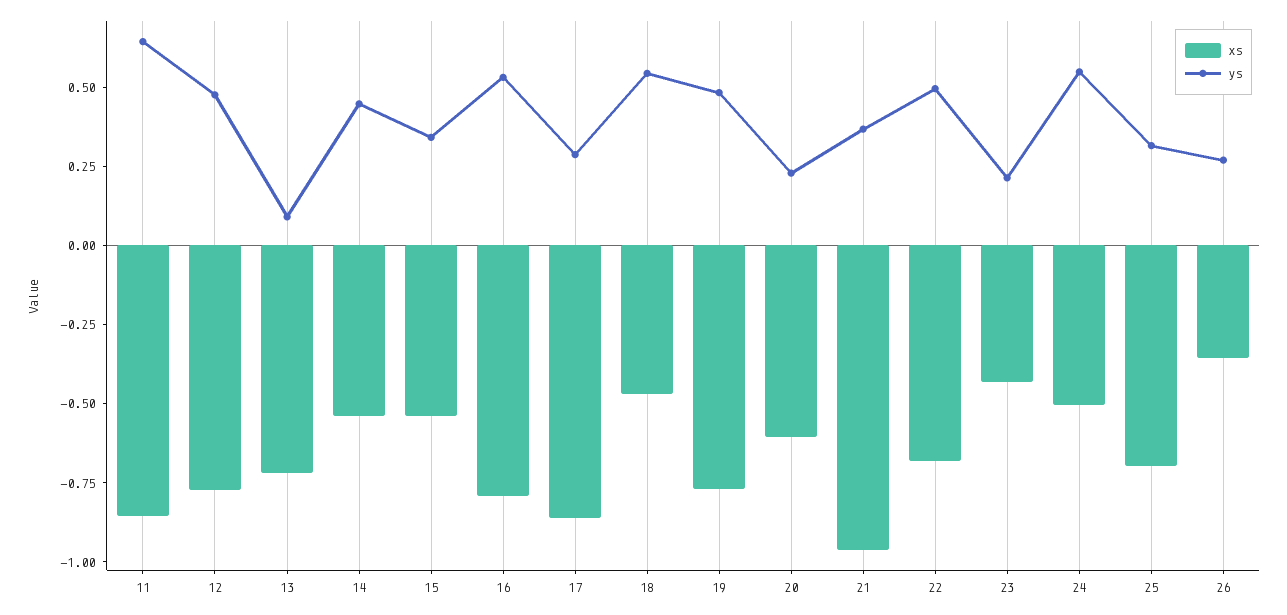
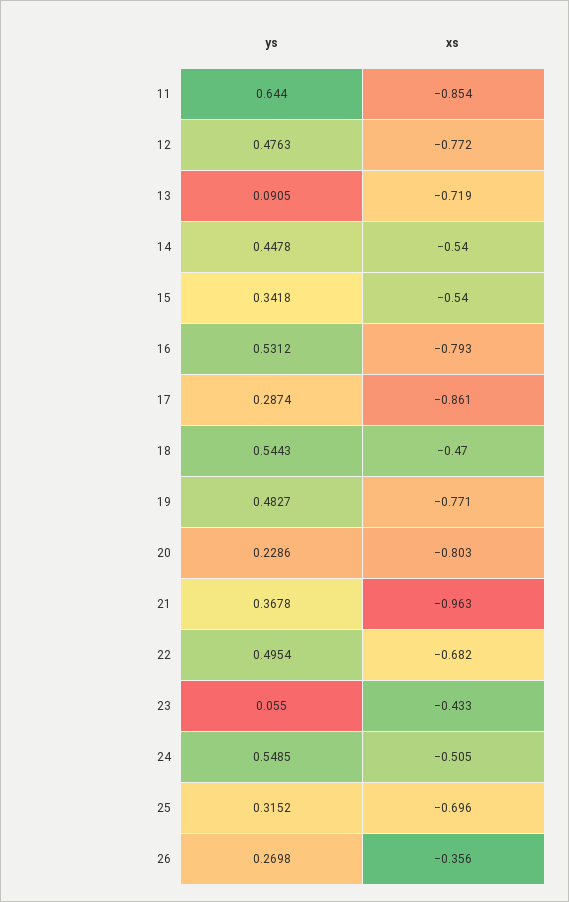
xs, 20: -0.6 -> -0.803
ys, 23: 0.2 -> 0.055

